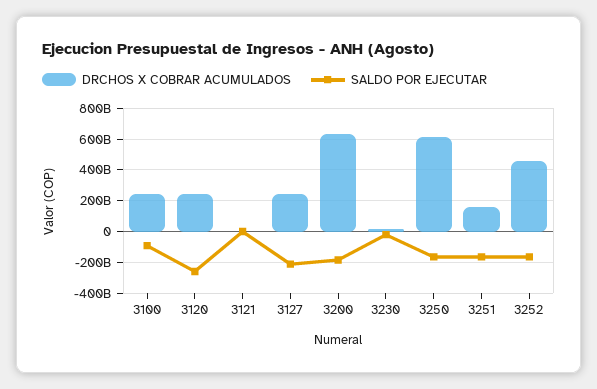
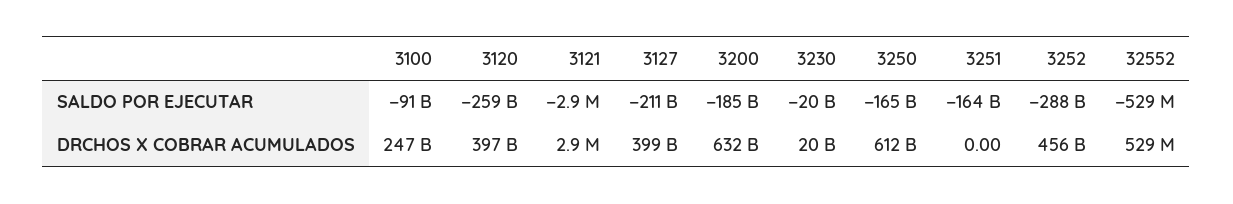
DRCHOS X COBRAR ACUMULADOS, 3120: 250000000000 -> 397000000000
DRCHOS X COBRAR ACUMULADOS, 3127: 250000000000 -> 399000000000
DRCHOS X COBRAR ACUMULADOS, 3251: 150000000000 -> 0
SALDO POR EJECUTAR, 3252: -150000000000 -> -288000000000
SALDO POR EJECUTAR, 32552: none -> -529000000
DRCHOS X COBRAR ACUMULADOS, 32552: none -> 529000000

